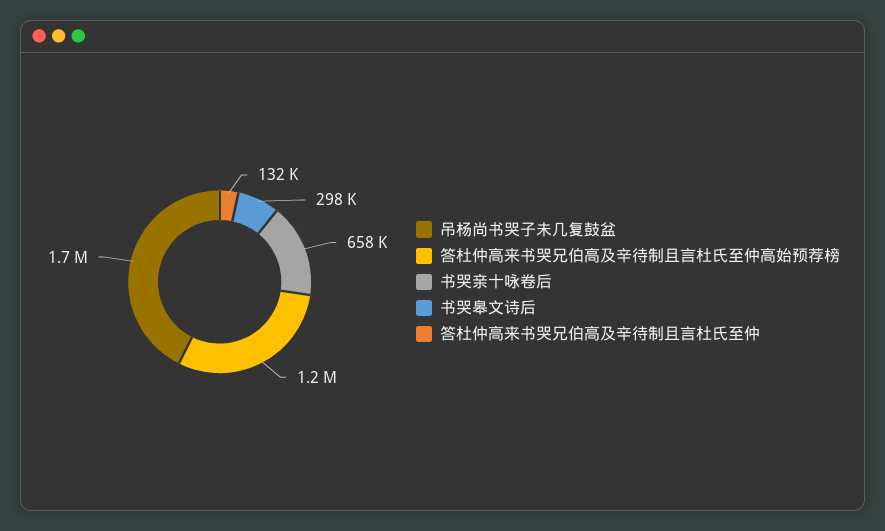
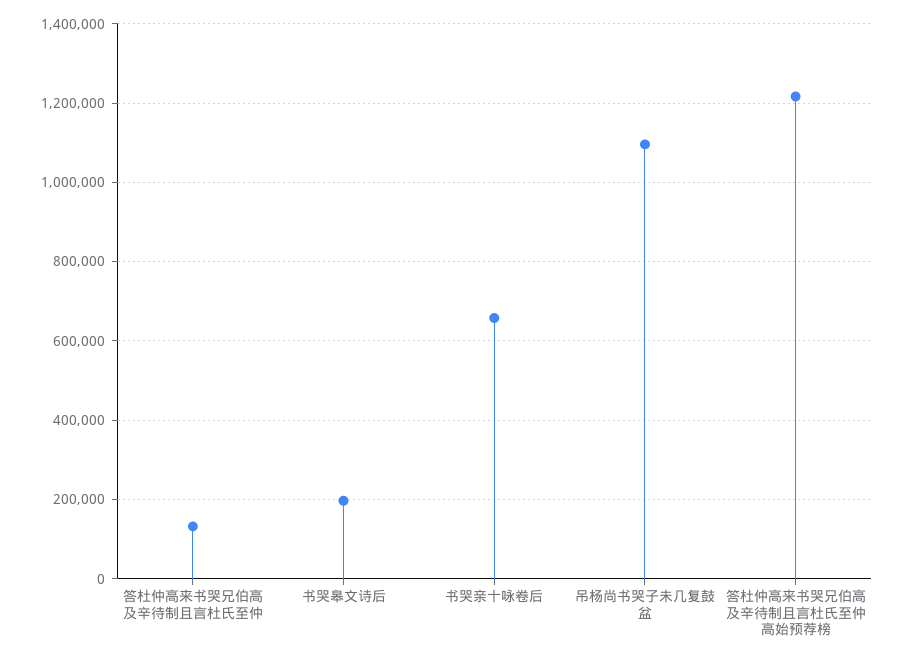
吊杨尚书哭子未几复鼓盆: 1700000 -> 1100000
书哭皋文诗后: 298000 -> 200000

